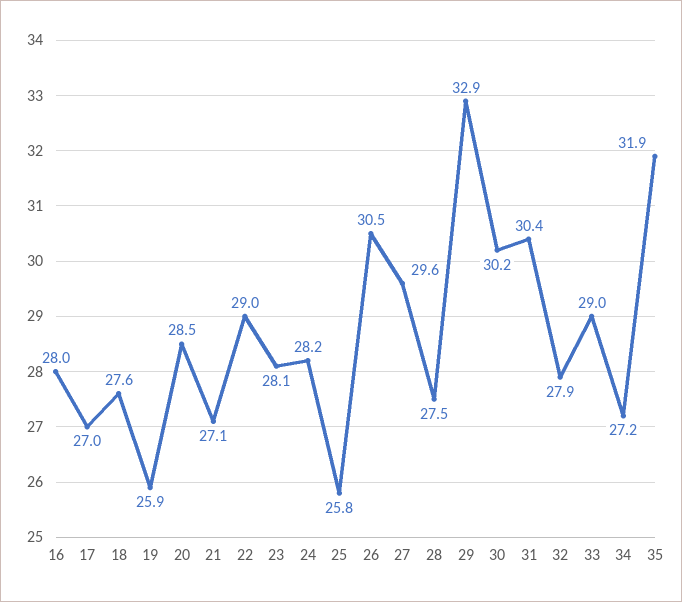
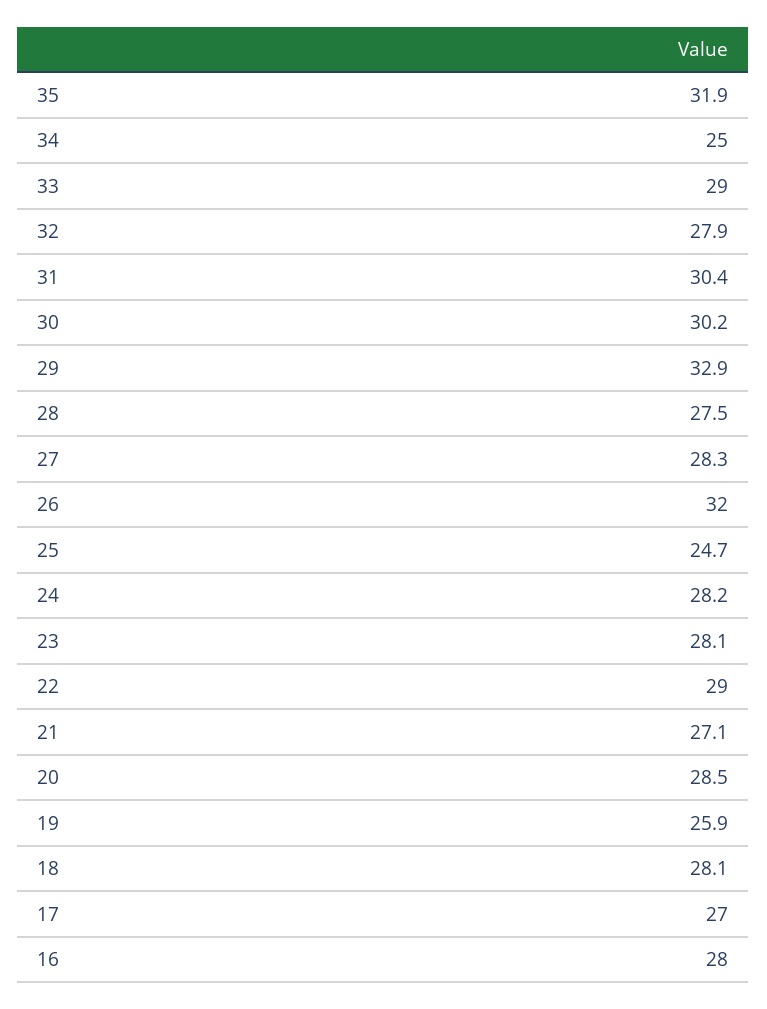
18: 27.6 -> 28.1
25: 25.8 -> 24.7
26: 30.5 -> 32
27: 29.6 -> 28.3
34: 27.2 -> 25

